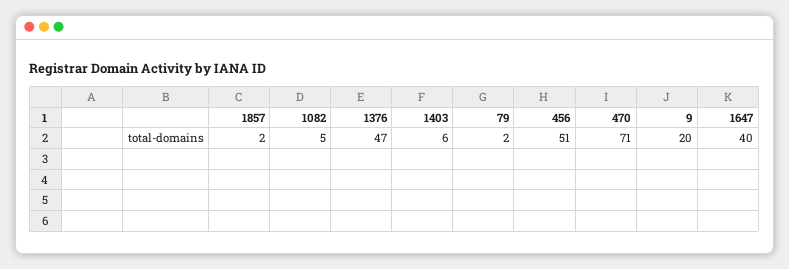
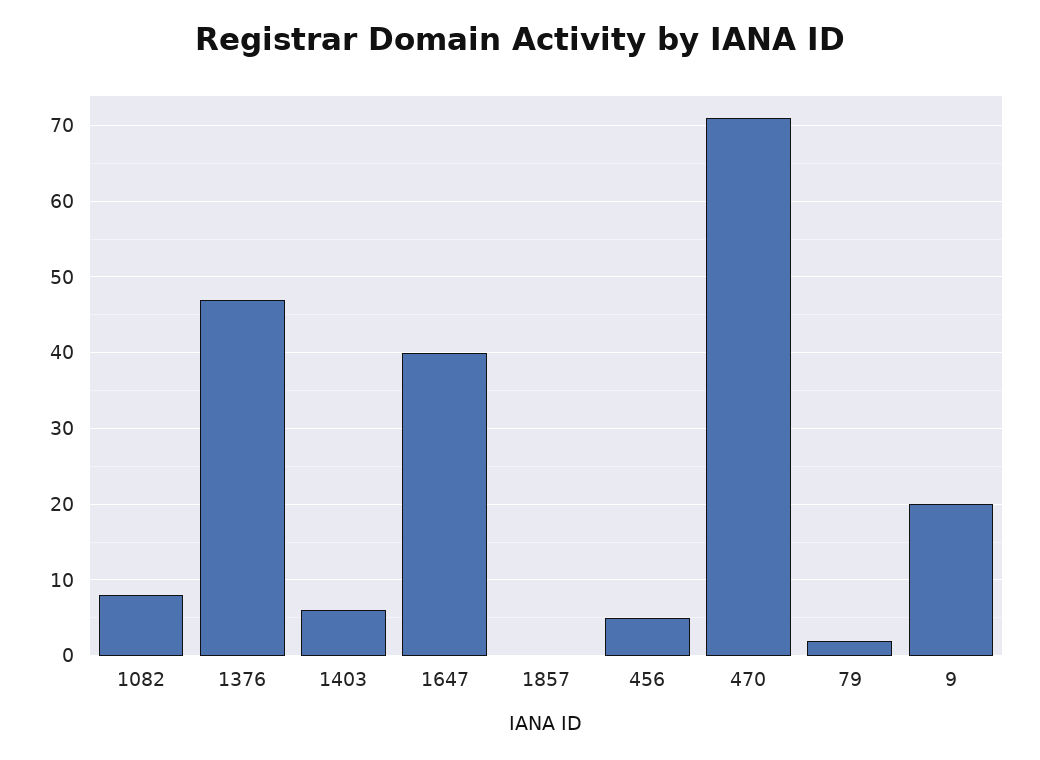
1857: 2 -> 0
1082: 5 -> 8
456: 51 -> 5

